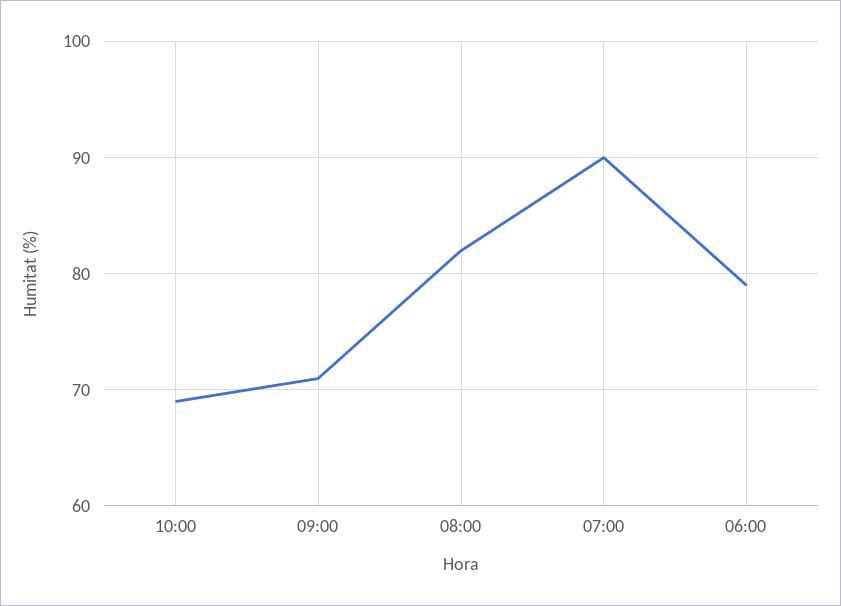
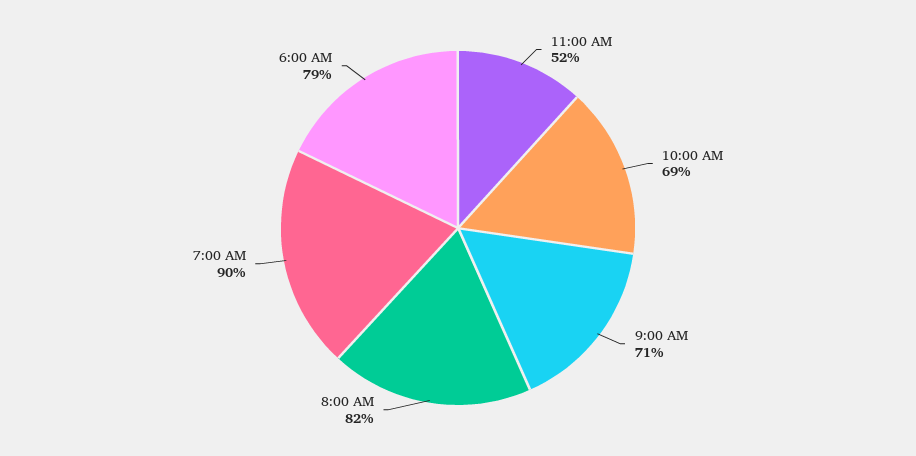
11:00 AM: none -> 52

